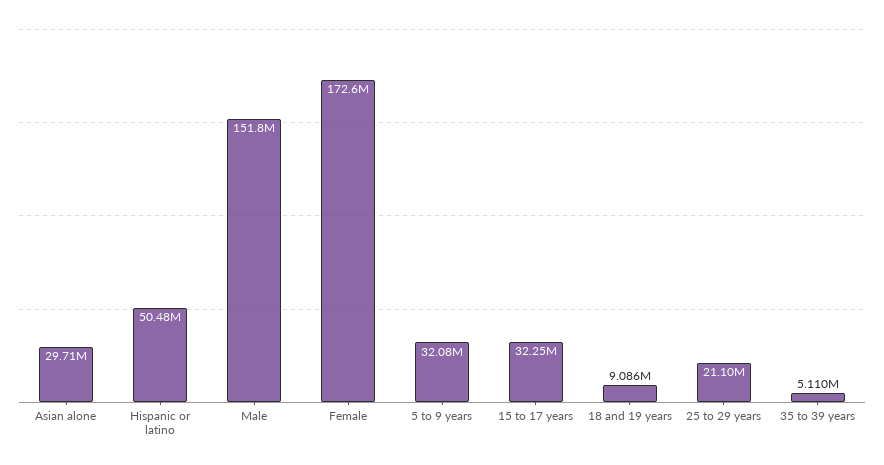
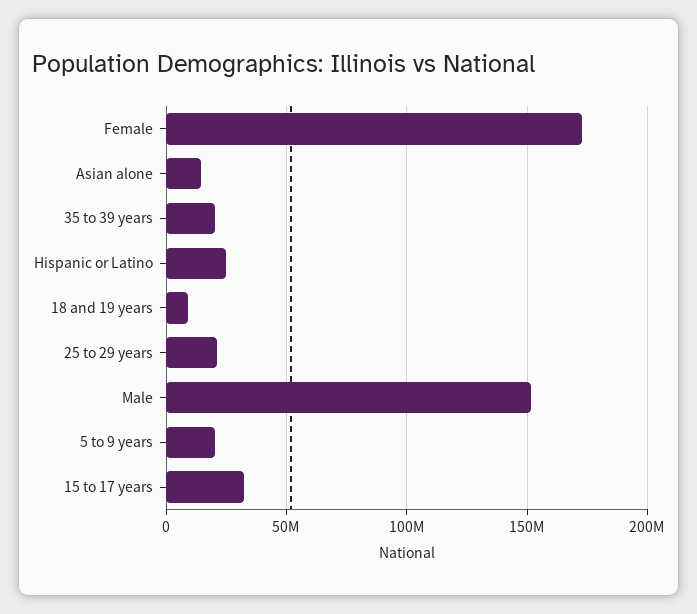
Asian alone: 29710000 -> 15000000
Hispanic or latino: 50480000 -> 25000000
5 to 9 years: 32080000 -> 20000000
35 to 39 years: 5110000 -> 20000000

